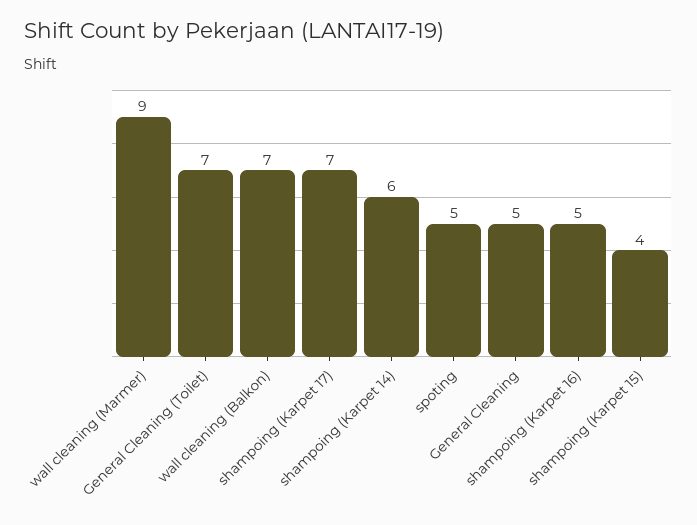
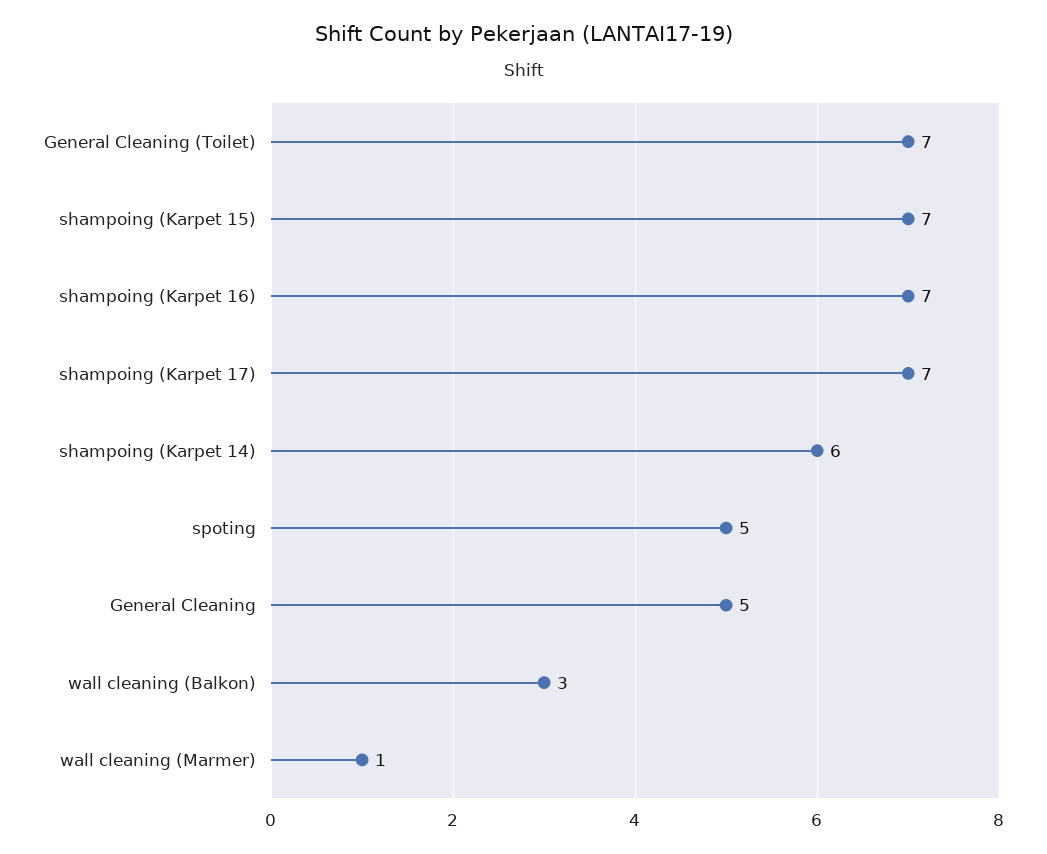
wall cleaning (Marmer): 9 -> 1
wall cleaning (Balkon): 7 -> 3
shampoing (Karpet 16): 5 -> 7
shampoing (Karpet 15): 4 -> 7

